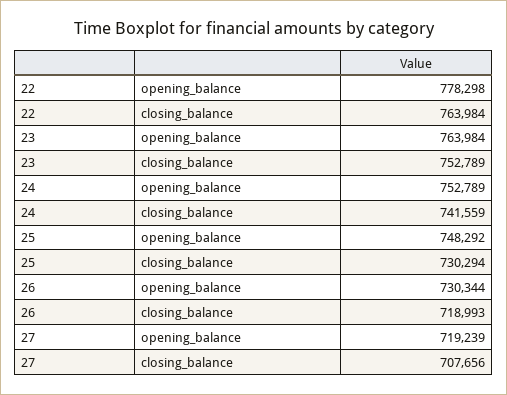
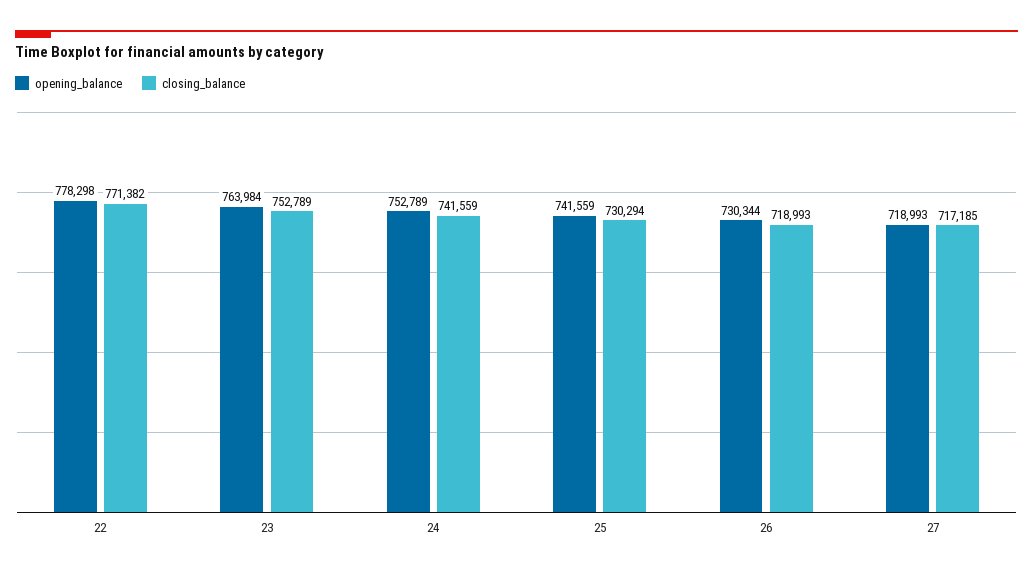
closing_balance, 22: 763984 -> 771382
opening_balance, 25: 748292 -> 741559
opening_balance, 27: 719239 -> 718993
closing_balance, 27: 707656 -> 717185

